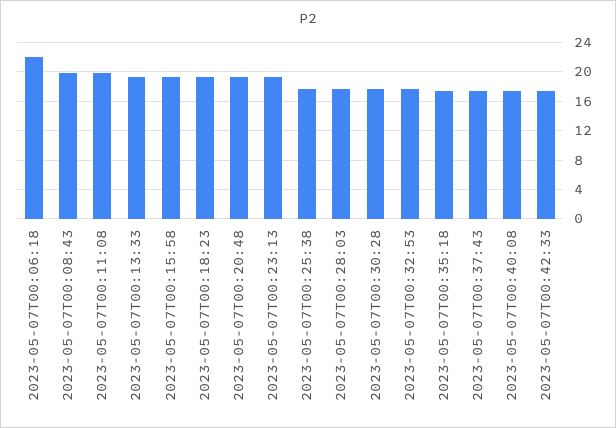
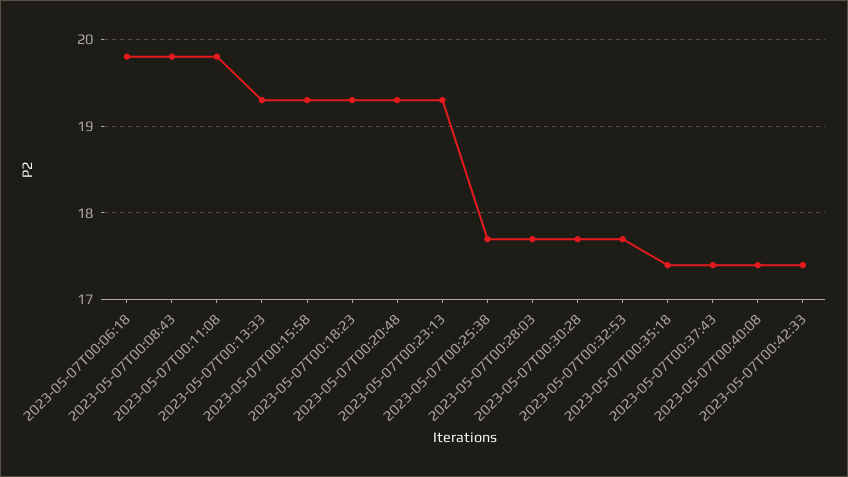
2023-05-07T00:06:18: 22 -> 19.8

